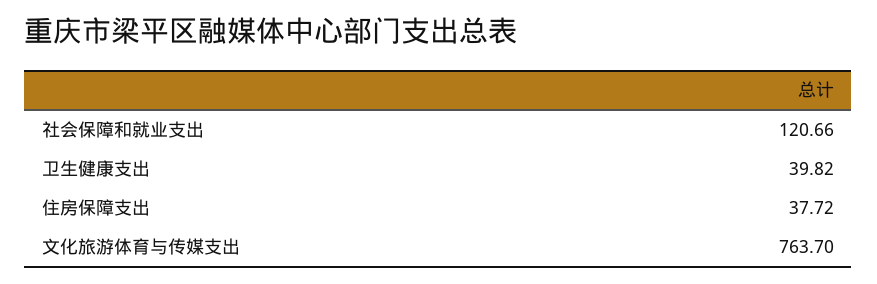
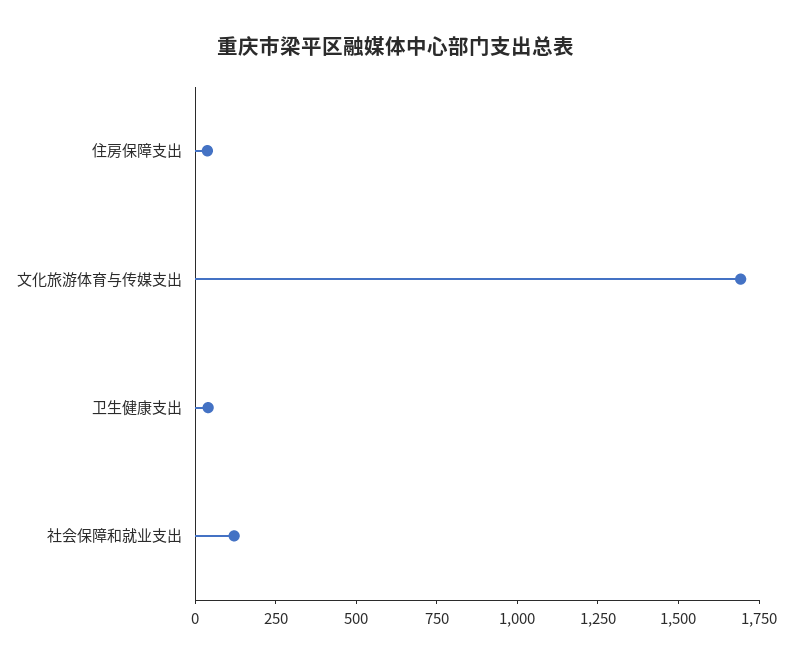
文化旅游体育与传媒支出: 763.7 -> 1700

